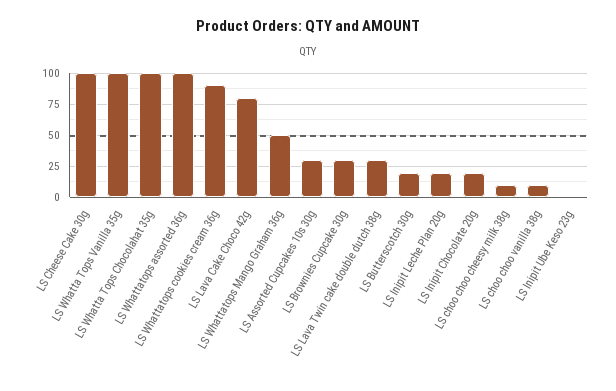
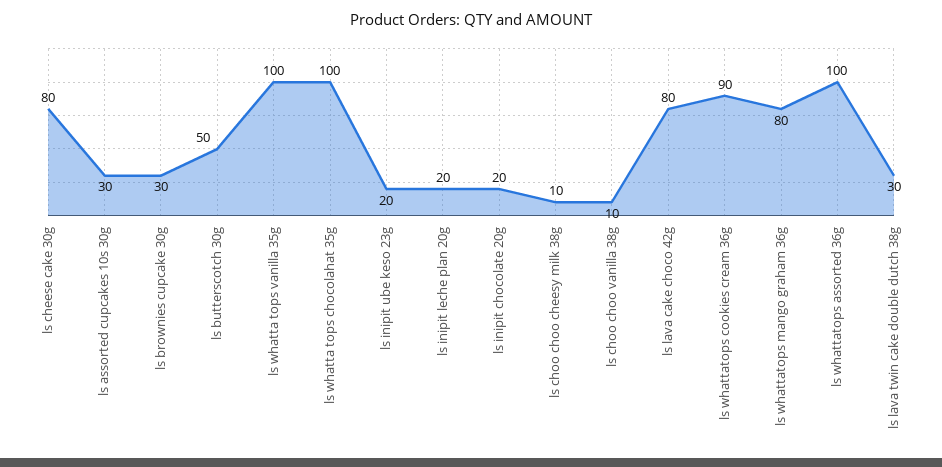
LS Cheese Cake 30g: 100 -> 80
LS Whattatops Mango Graham 36g: 50 -> 80
LS Butterscotch 30g: 20 -> 50
LS Inipit Ube Keso 23g: 0 -> 20

